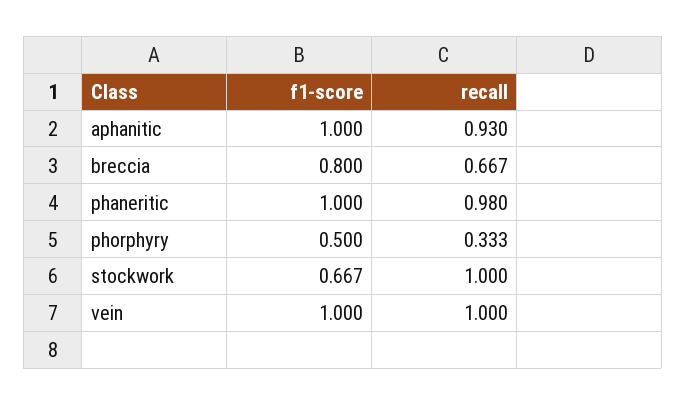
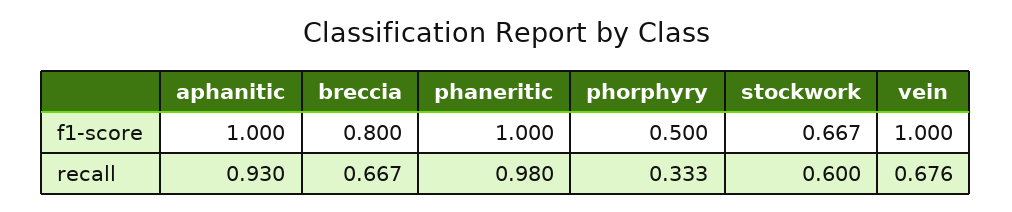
recall, stockwork: 1 -> 0.6
recall, vein: 1 -> 0.676

